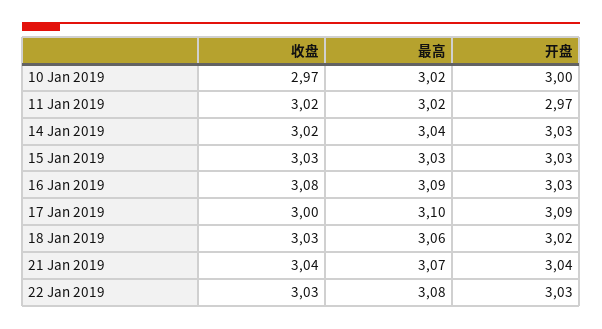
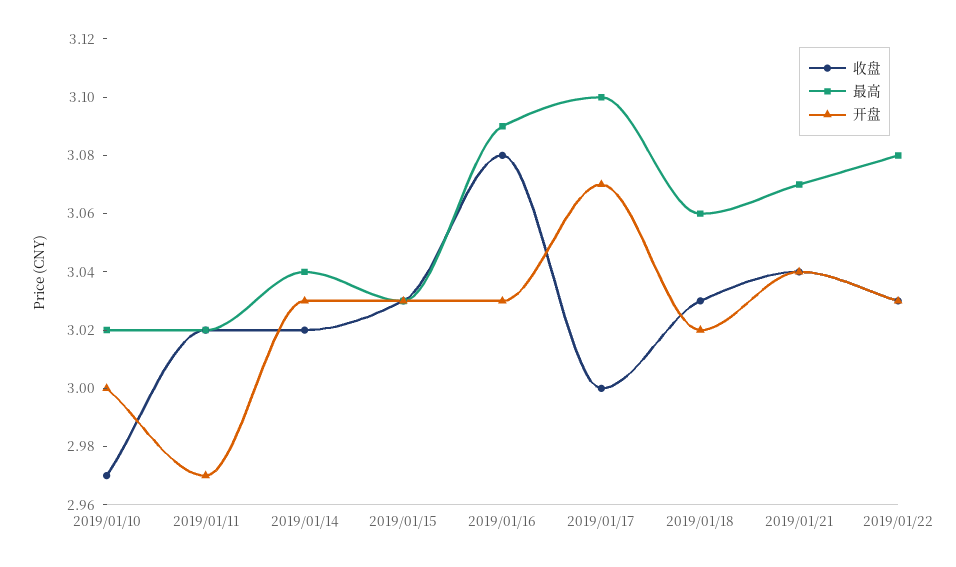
开盘, 17 Jan 2019: 3.09 -> 3.07

